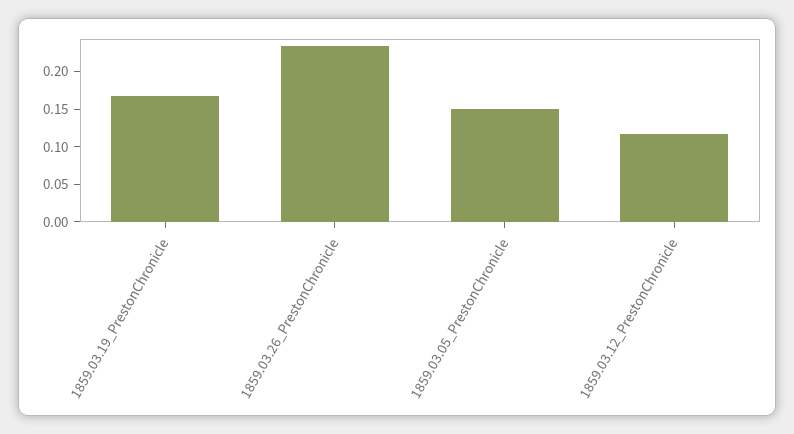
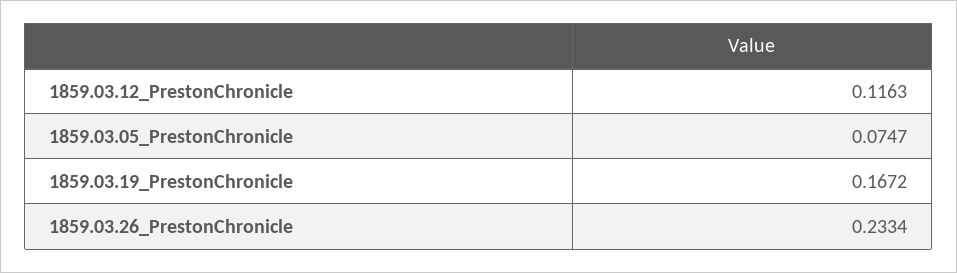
1859.03.05_PrestonChronicle: 0.15 -> 0.0747

